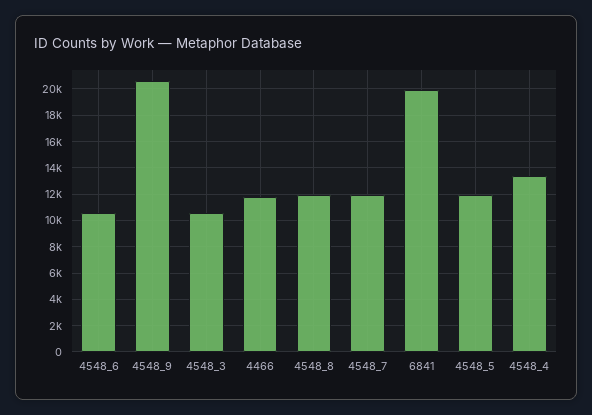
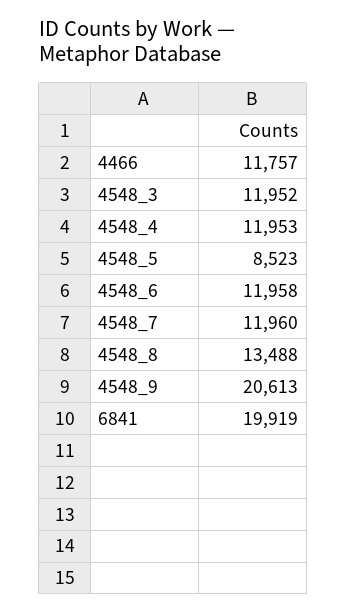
4548_6: 10500 -> 11958
4548_3: 10500 -> 11952
4548_8: 12000 -> 13488
4548_5: 12000 -> 8523
4548_4: 13500 -> 11953

